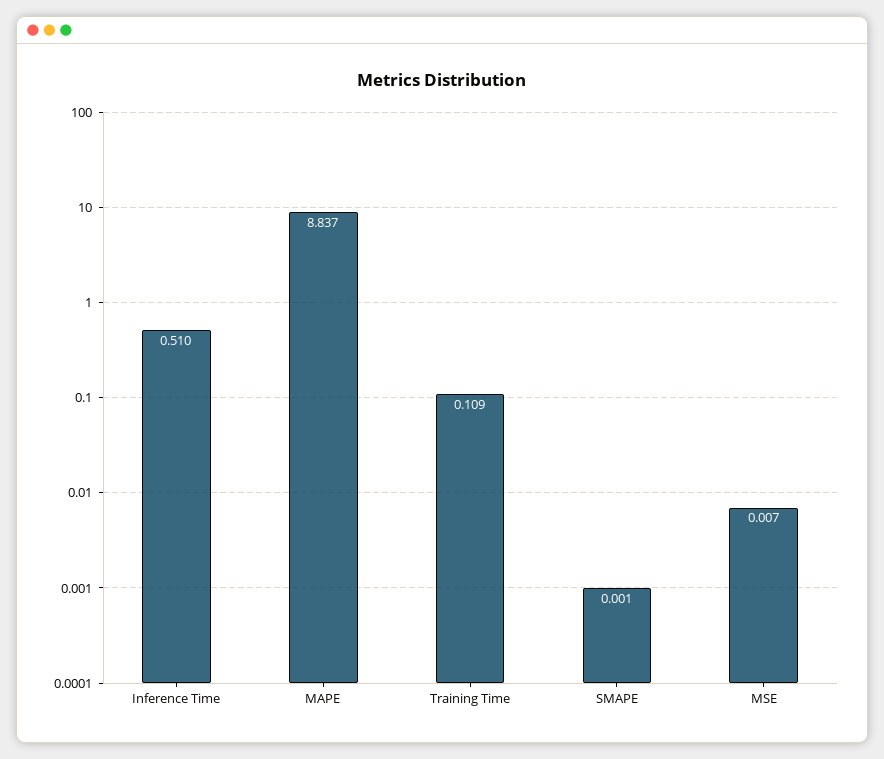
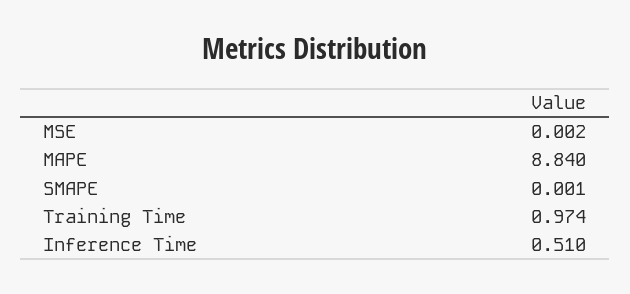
MAPE: 8.837 -> 8.84
Training Time: 0.109 -> 0.974
MSE: 0.007 -> 0.002

